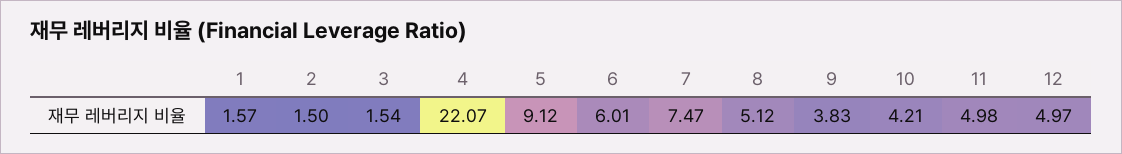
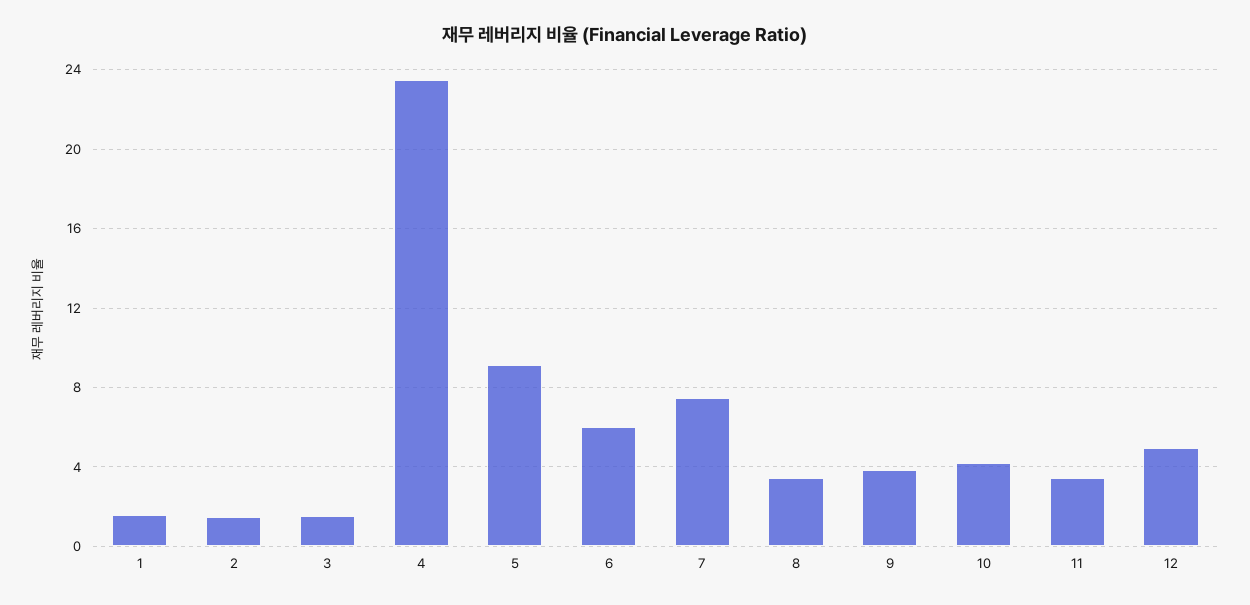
4: 22.07 -> 23.5
8: 5.12 -> 3.5
11: 4.98 -> 3.5

